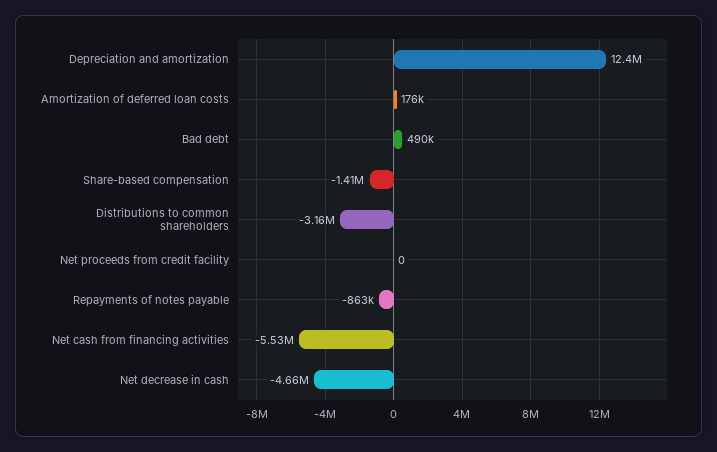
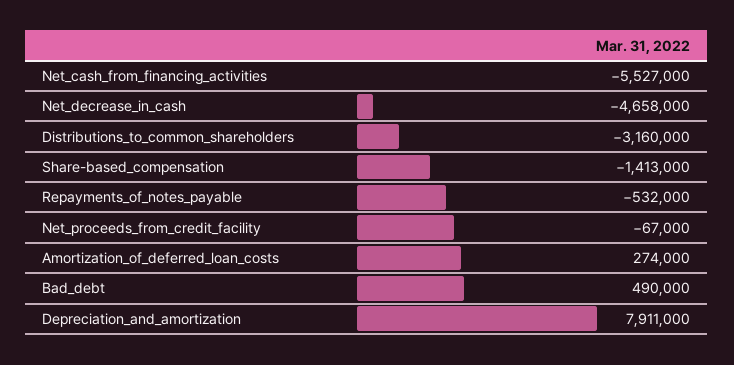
Depreciation and amortization: 12400000 -> 7911000
Amortization of deferred loan costs: 176000 -> 274000
Net proceeds from credit facility: 0 -> -67000
Repayments of notes payable: -863000 -> -532000

